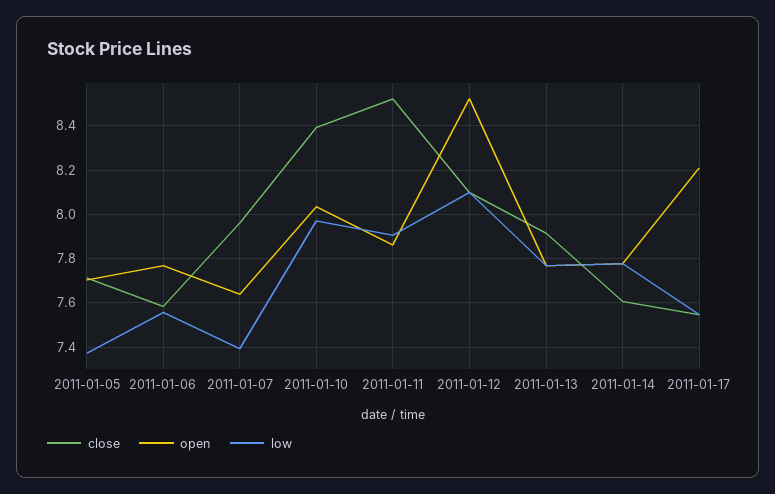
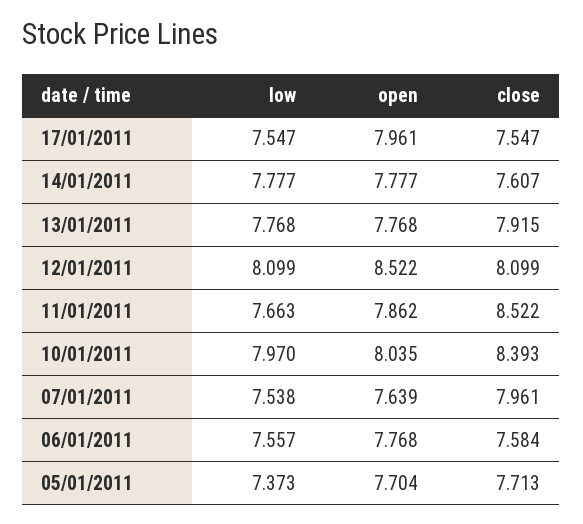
low, 2011-01-07: 7.4 -> 7.538
low, 2011-01-11: 7.9 -> 7.663
open, 2011-01-17: 8.2 -> 7.961

